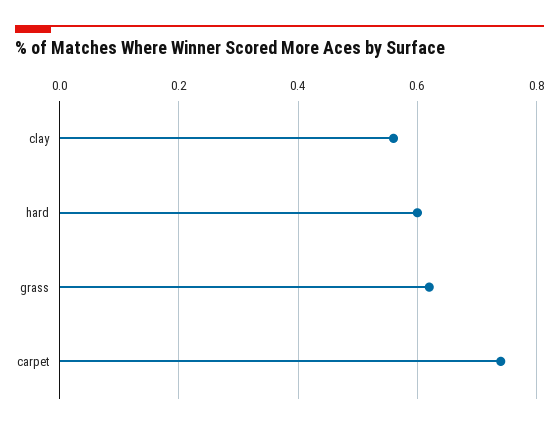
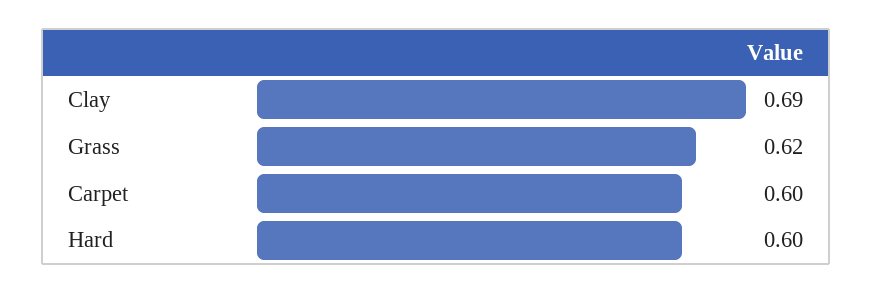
clay: 0.55 -> 0.69
carpet: 0.75 -> 0.6

